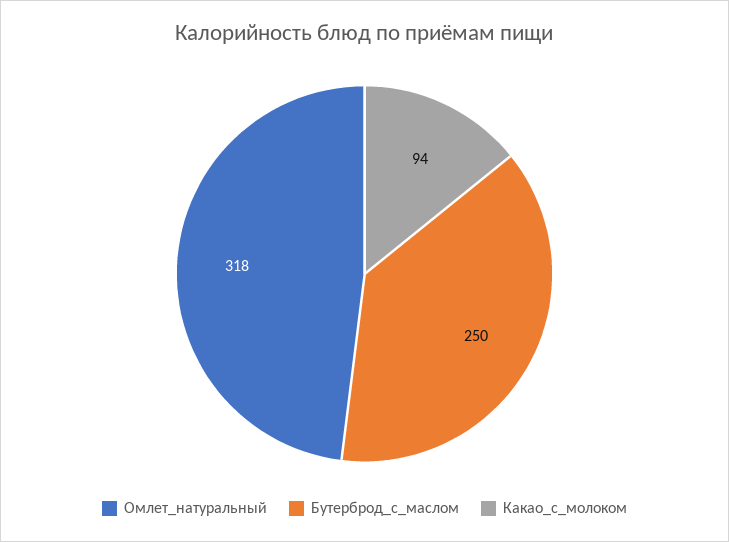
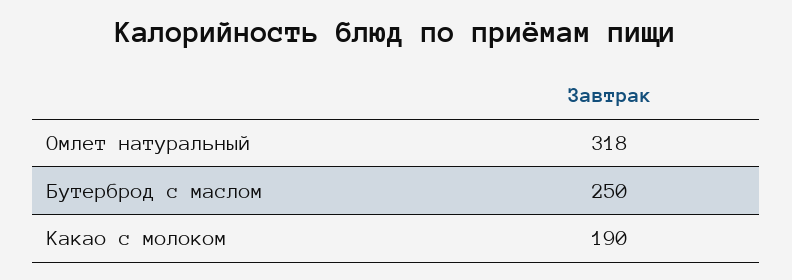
Какао_с_молоком: 94 -> 190

